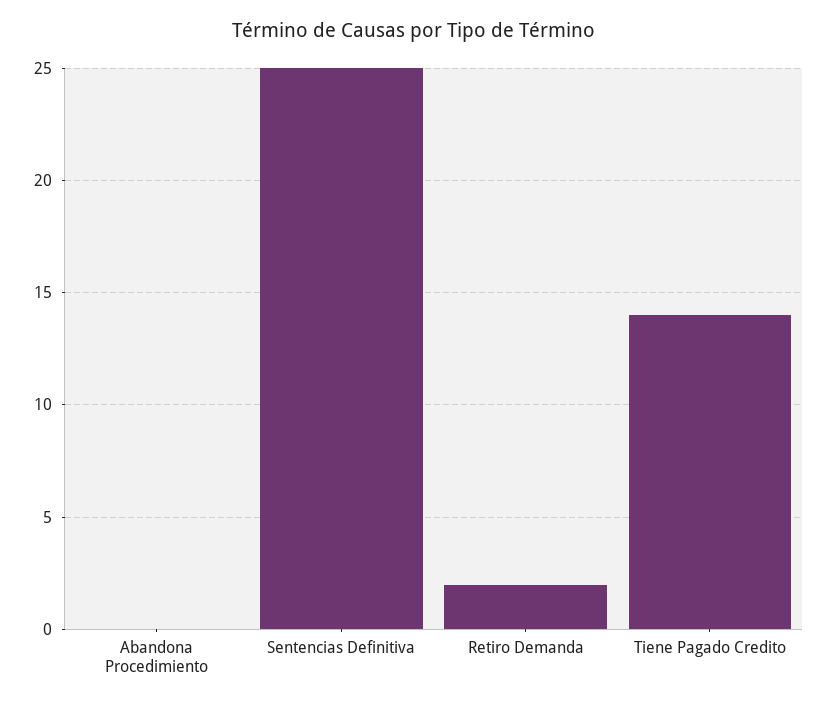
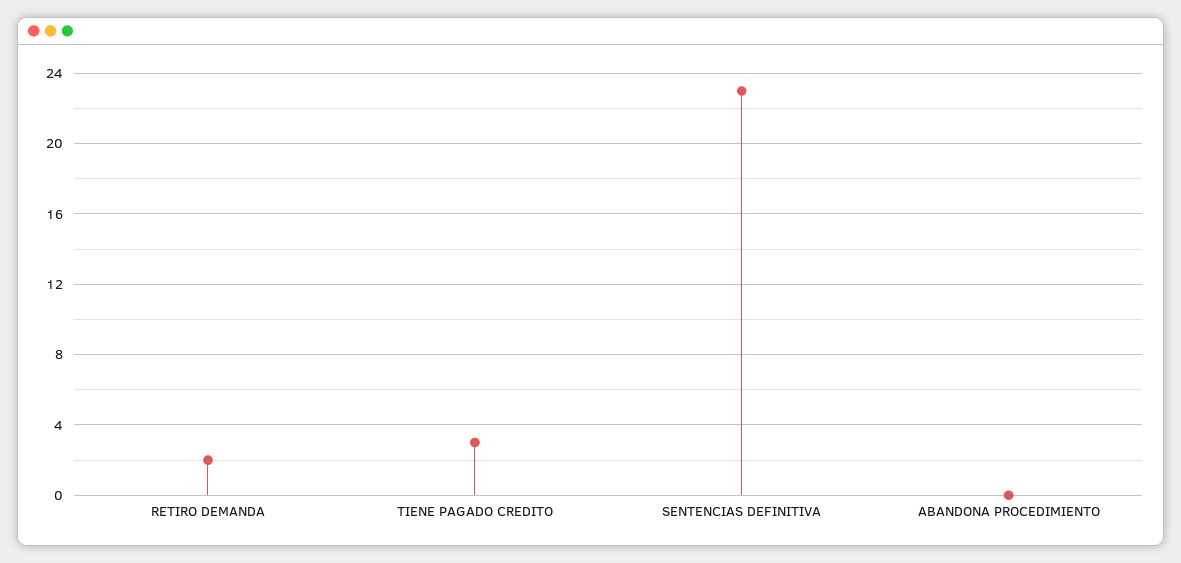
Sentencias Definitiva: 25 -> 23
Tiene Pagado Credito: 14 -> 3

